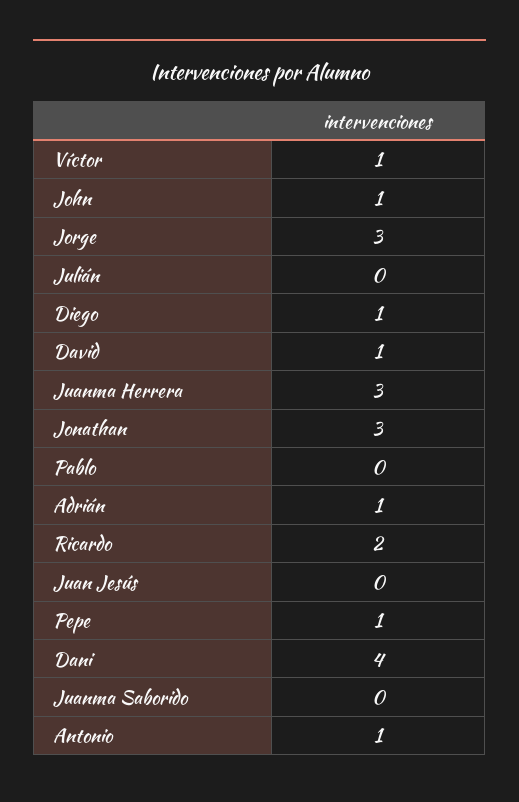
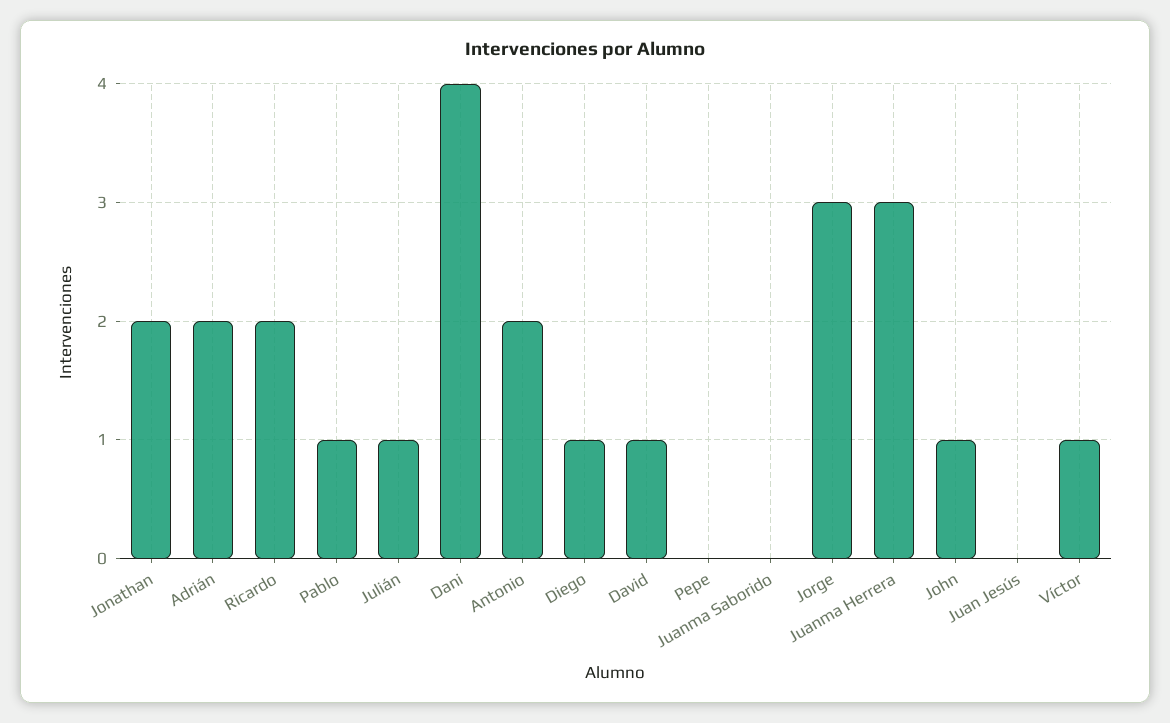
Julián: 0 -> 1
Jonathan: 3 -> 2
Pablo: 0 -> 1
Adrián: 1 -> 2
Pepe: 1 -> 0
Antonio: 1 -> 2

